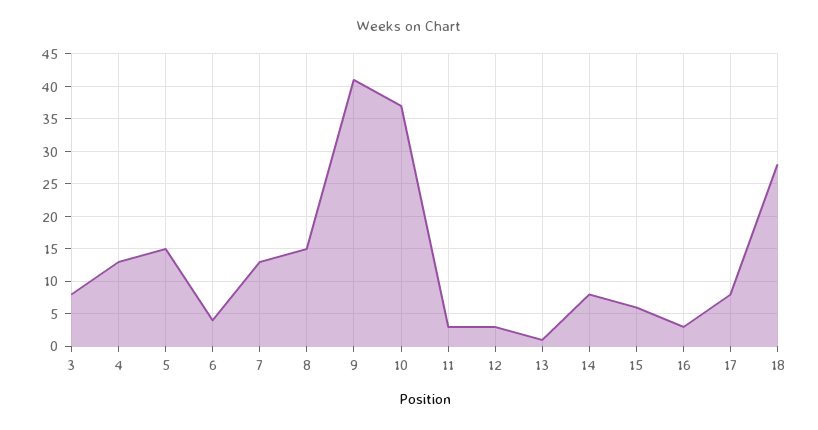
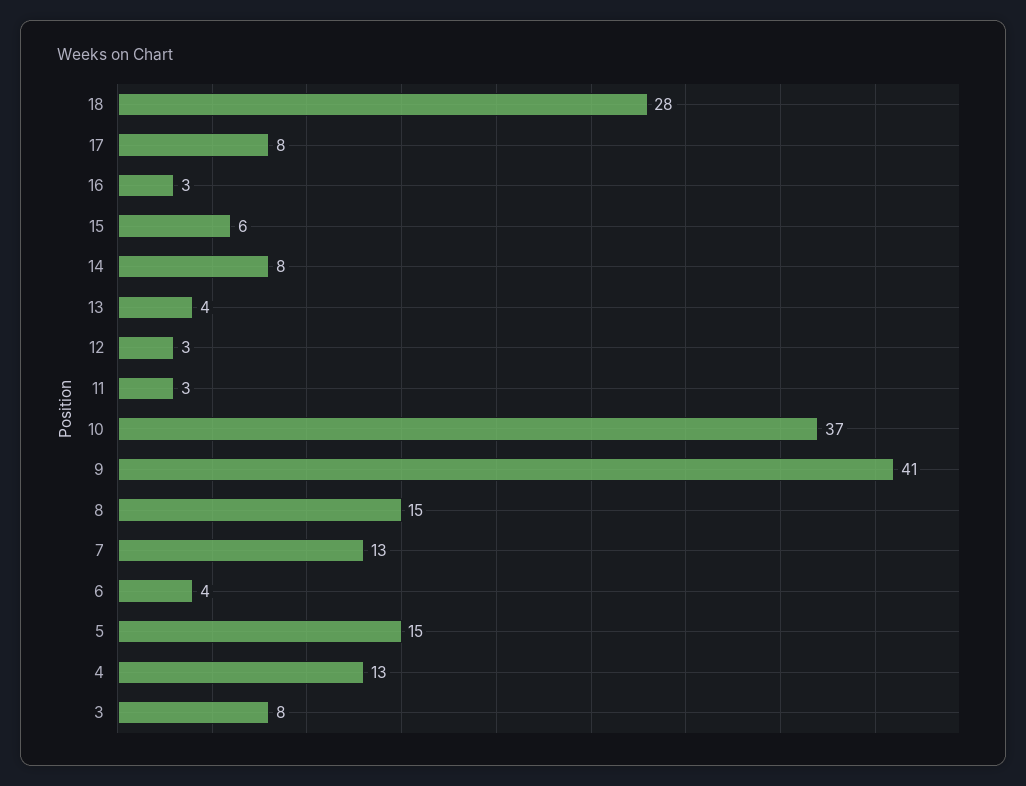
13: 1 -> 4

